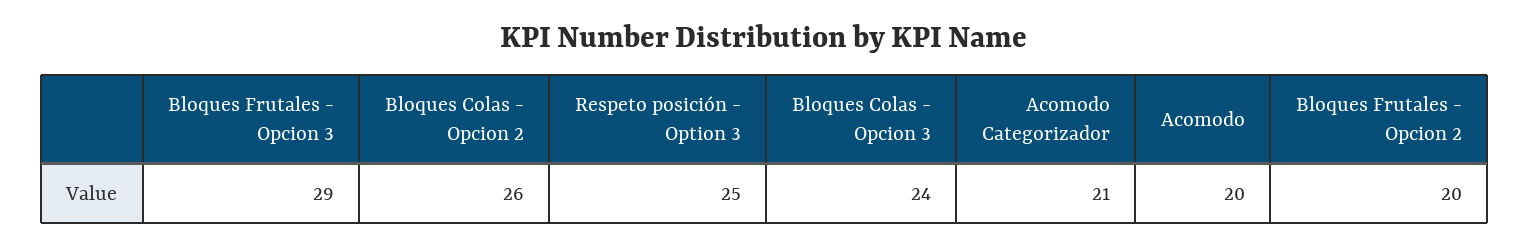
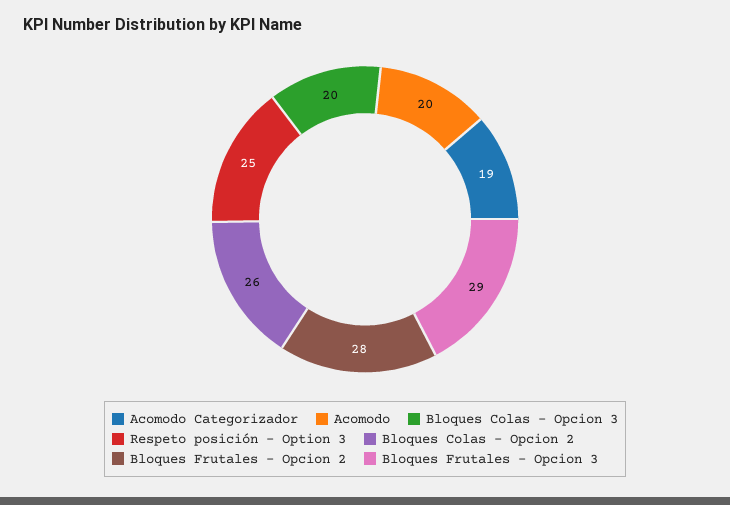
Bloques Colas - Opcion 3: 24 -> 20
Acomodo Categorizador: 21 -> 19
Bloques Frutales - Opcion 2: 20 -> 28

